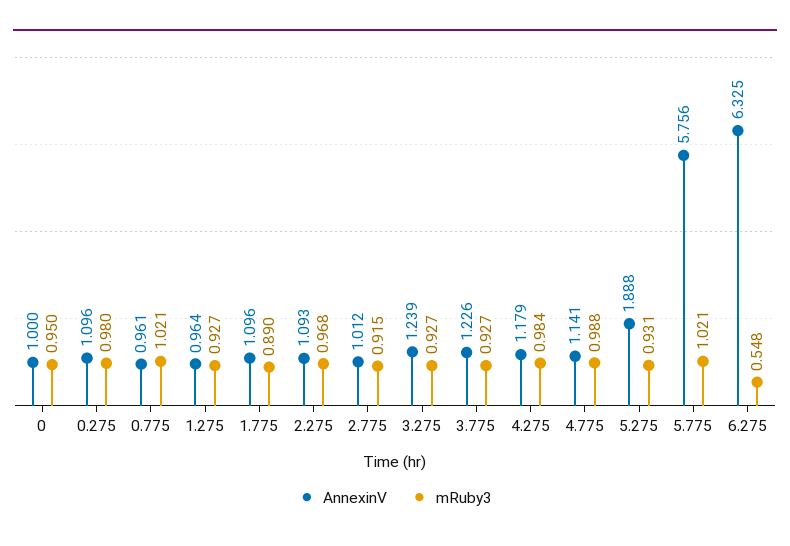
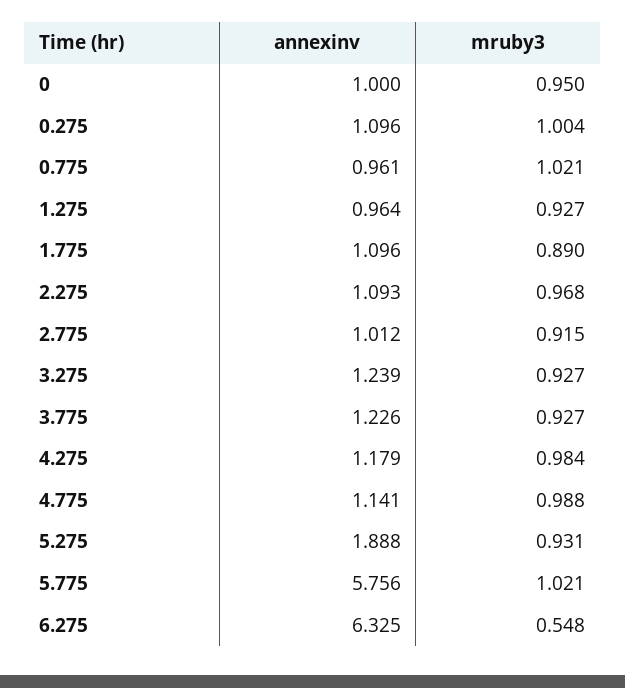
mRuby3, 0.275: 0.98 -> 1.004

